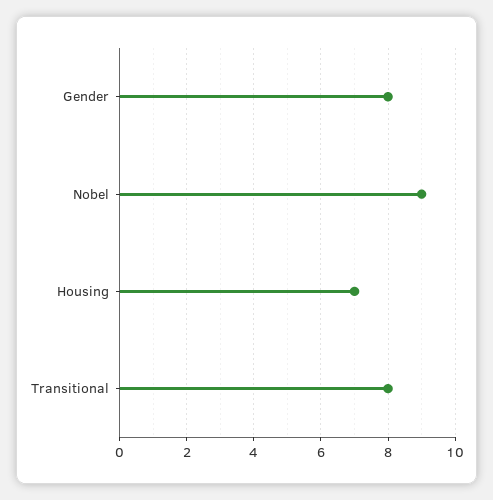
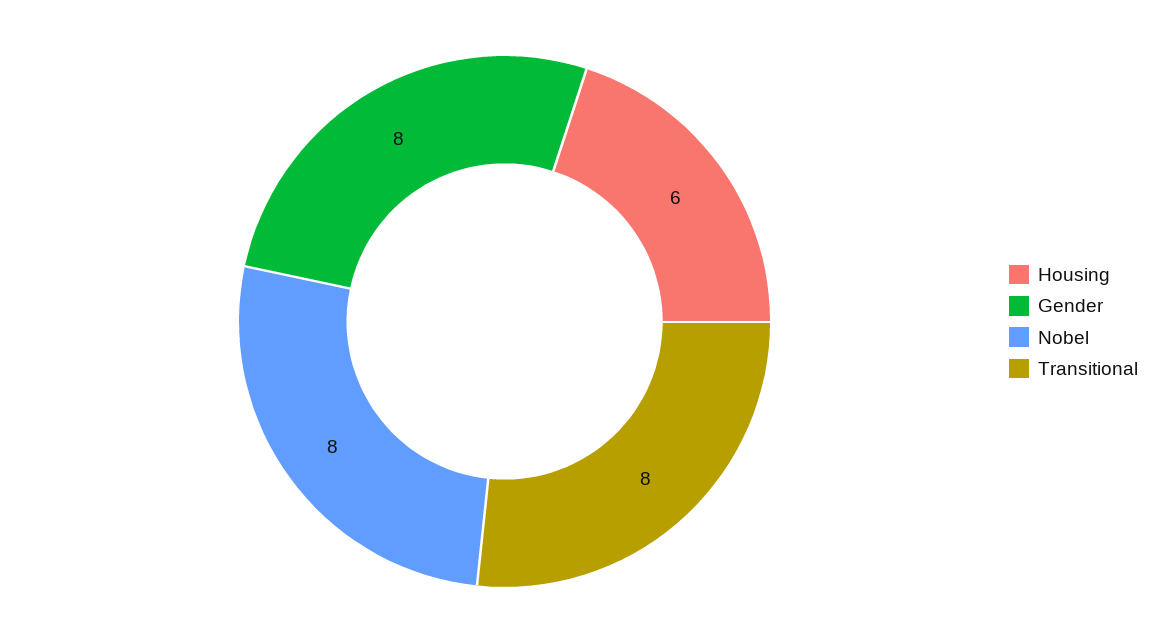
Nobel: 9 -> 8
Housing: 7 -> 6

